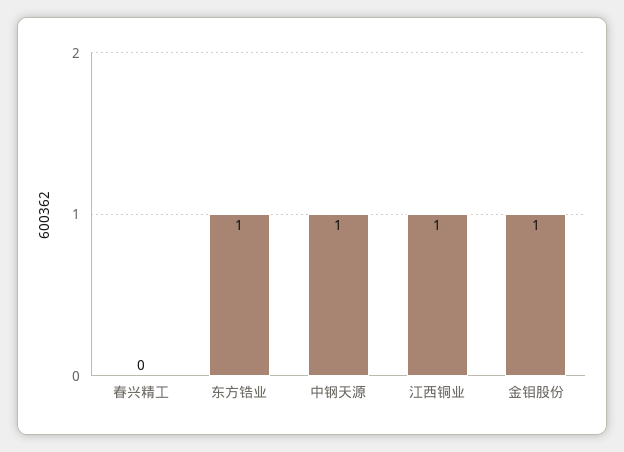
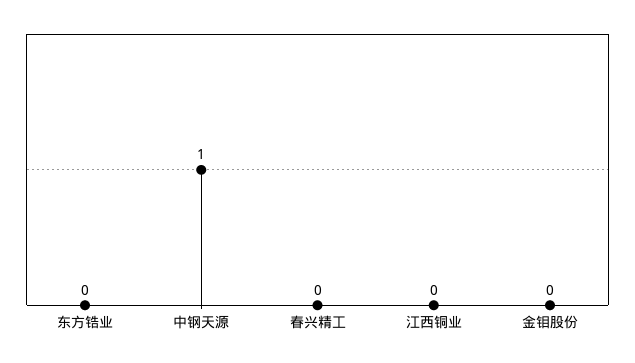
东方锆业: 1 -> 0
江西铜业: 1 -> 0
金钼股份: 1 -> 0

